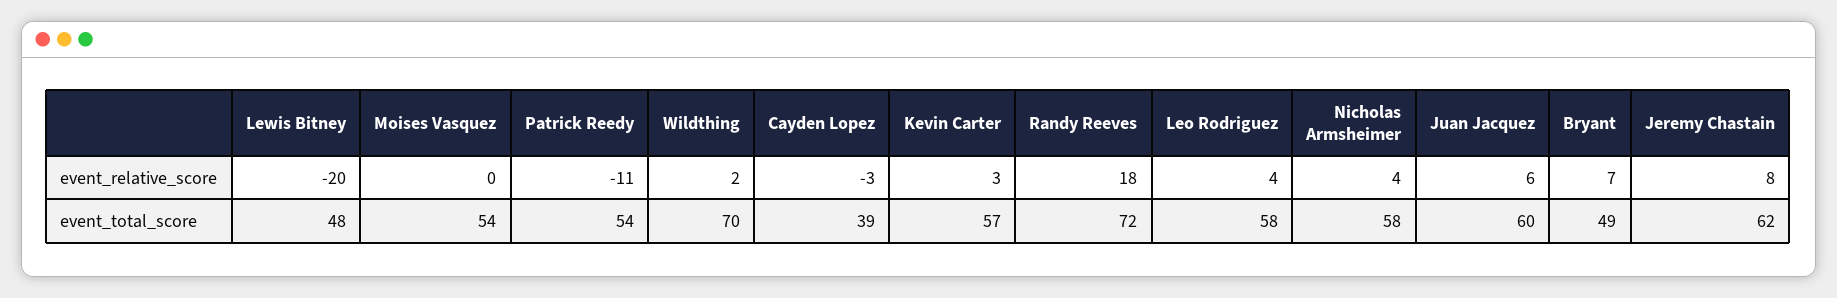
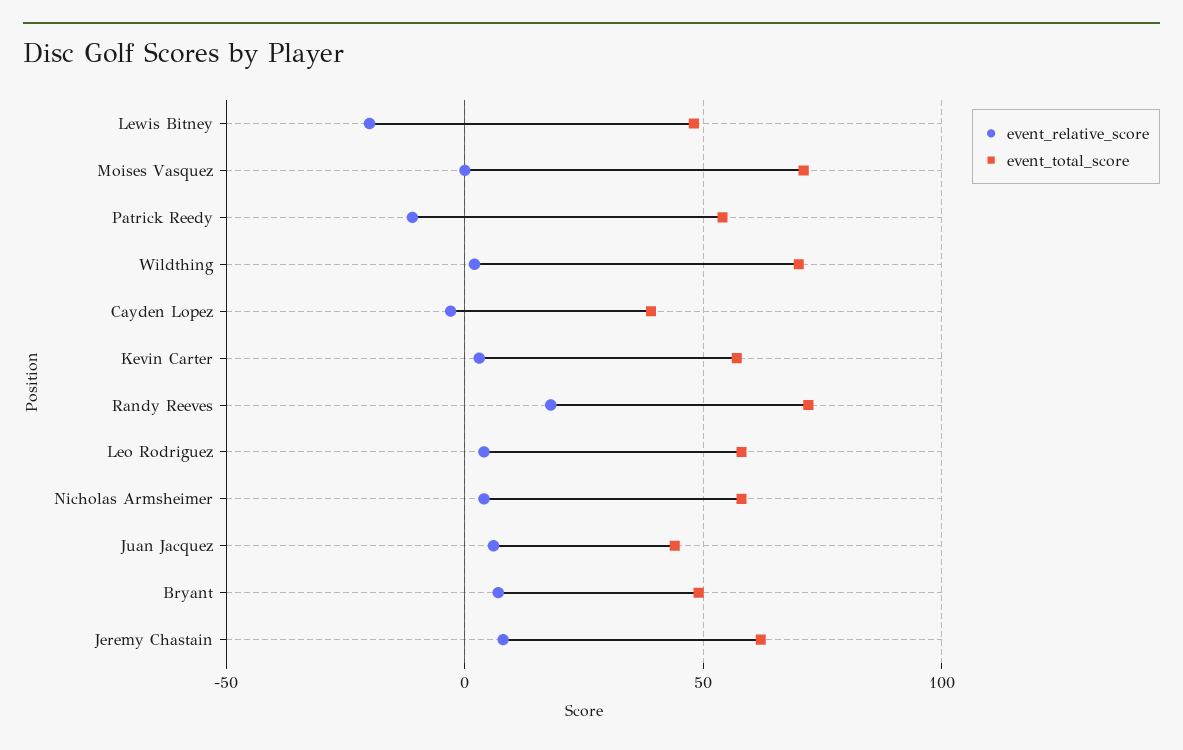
event_total_score, Moises Vasquez: 54 -> 70
event_total_score, Juan Jacquez: 60 -> 45

